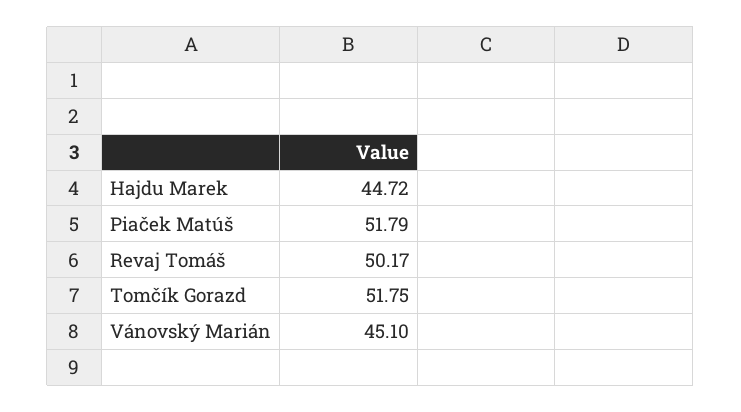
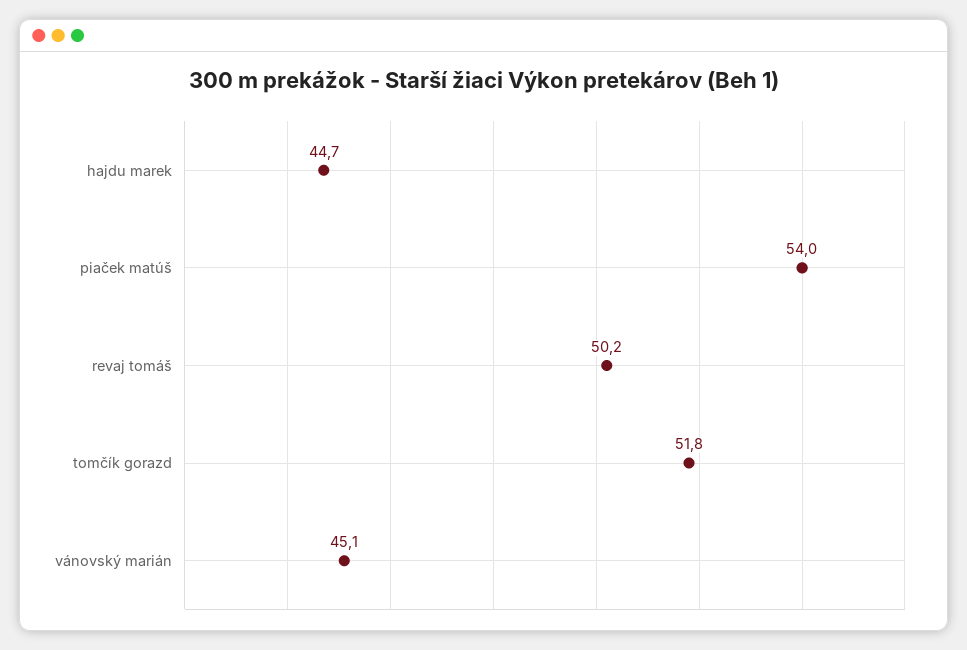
Piaček Matúš: 51.79 -> 54

